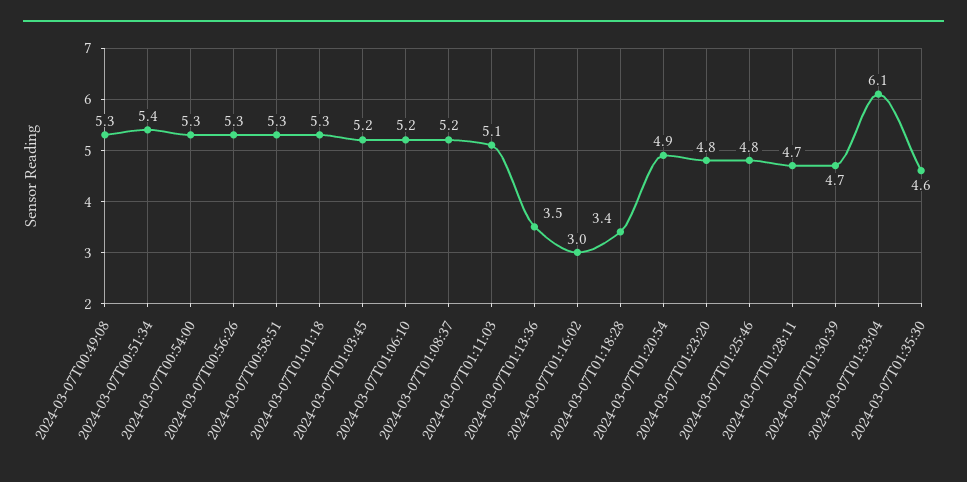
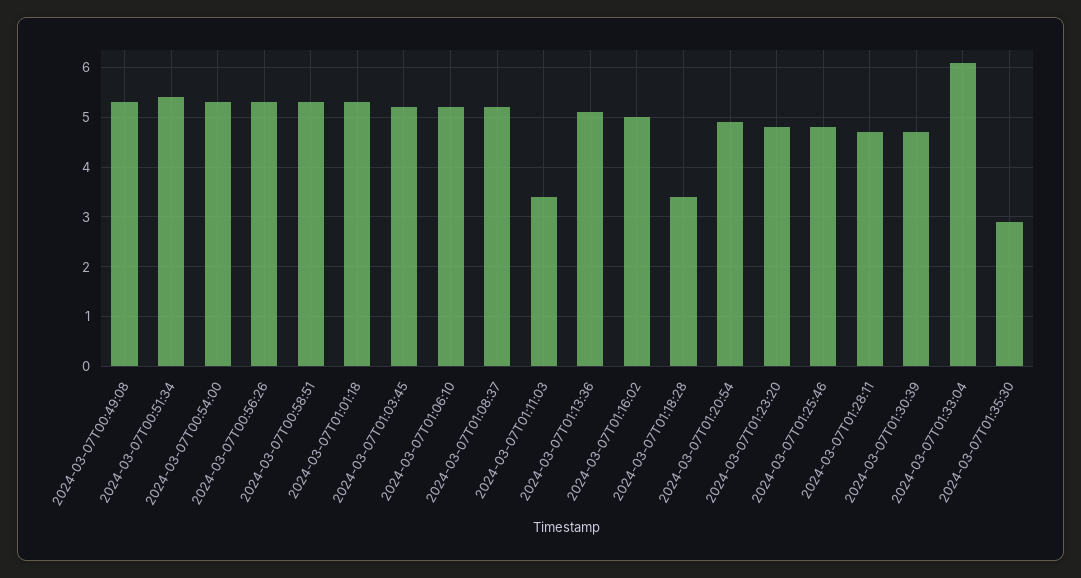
2024-03-07T01:11:03: 5.1 -> 3.5
2024-03-07T01:13:36: 3.5 -> 5
2024-03-07T01:16:02: 3 -> 5
2024-03-07T01:35:30: 4.6 -> 3

